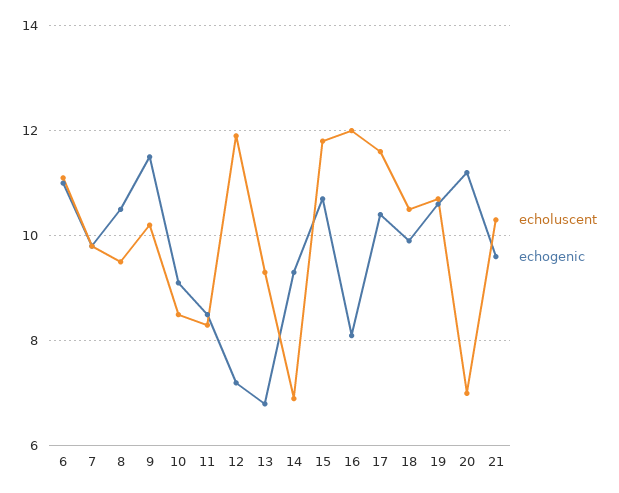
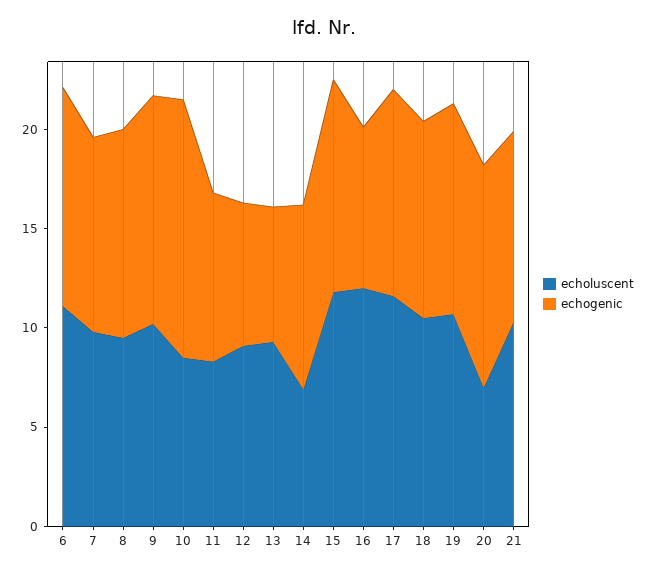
echogenic, 10: 9 -> 13
echoluscent, 12: 12 -> 9

